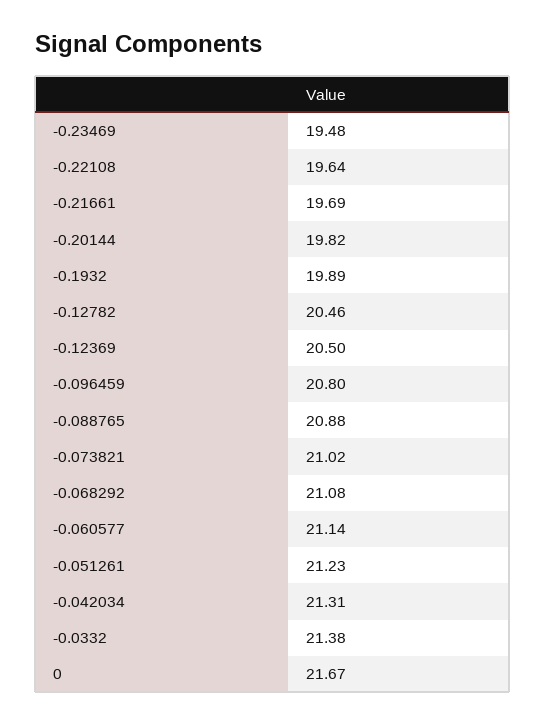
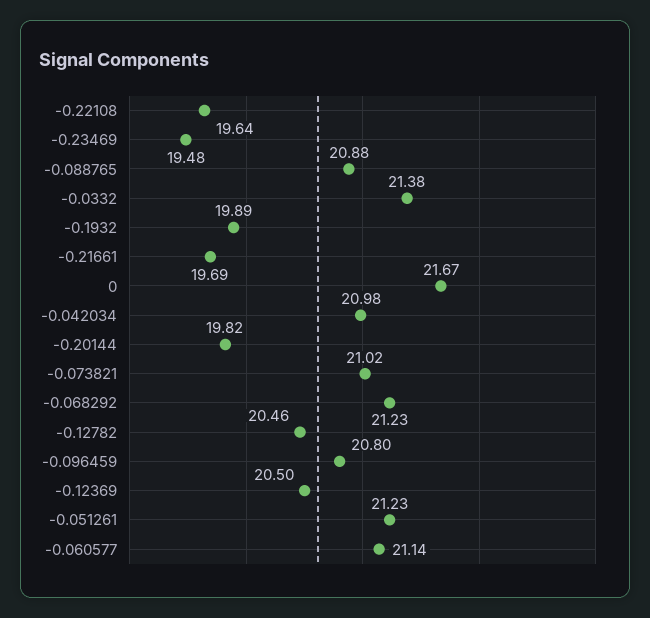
-0.068292: 21.08 -> 21.23
-0.042034: 21.31 -> 20.98

